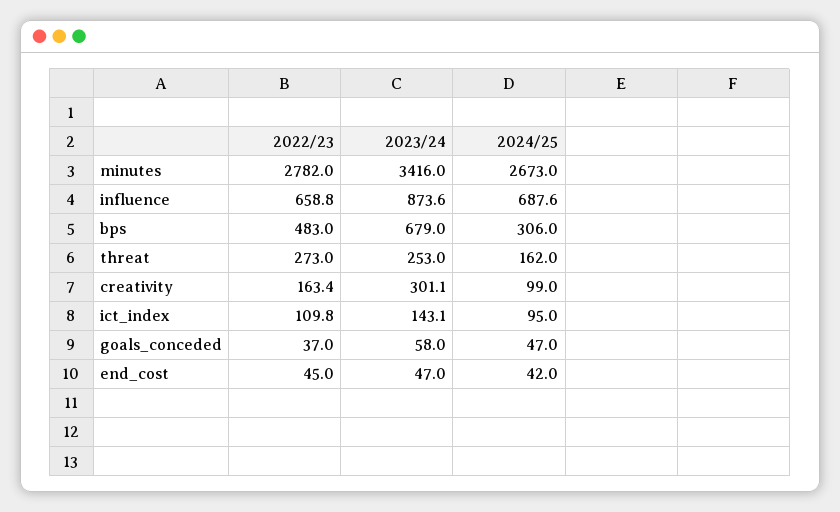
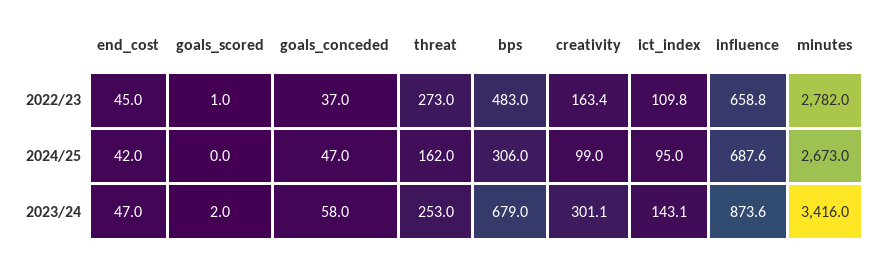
2022/23, goals_scored: none -> 1
2024/25, goals_scored: none -> 0
2023/24, goals_scored: none -> 2

